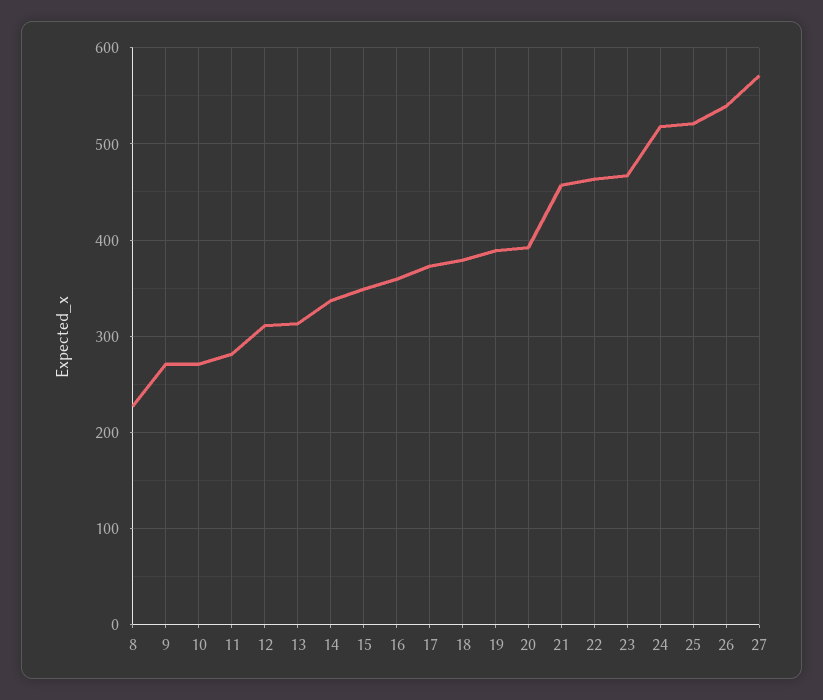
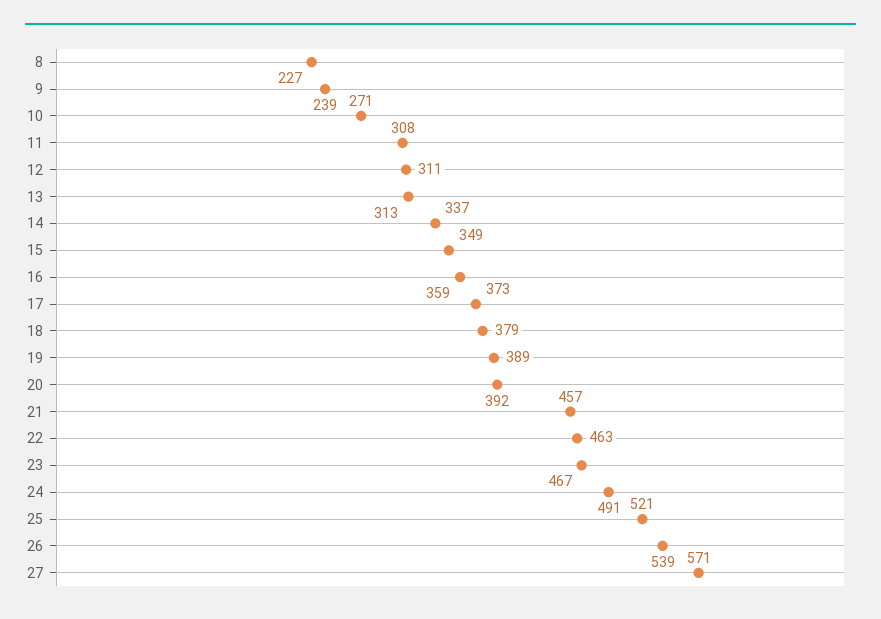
9: 270 -> 239
11: 280 -> 308
24: 520 -> 491

